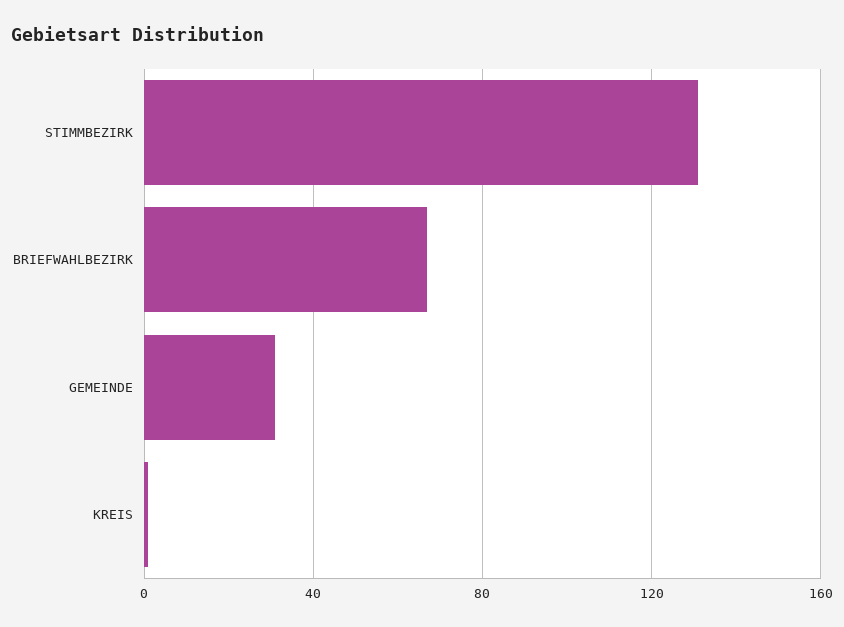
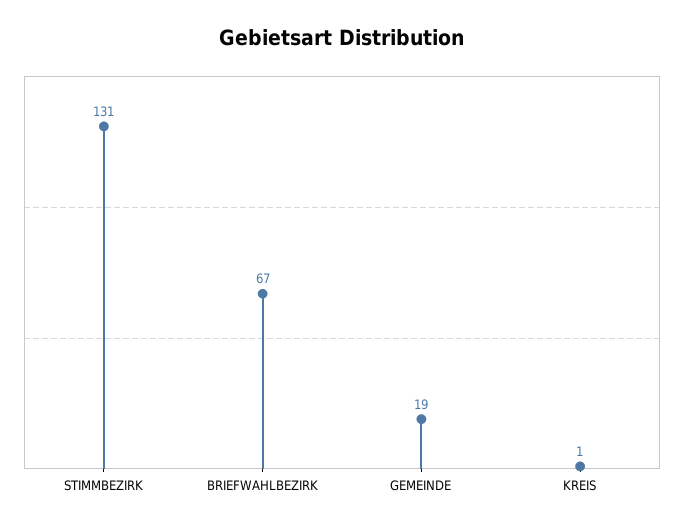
GEMEINDE: 30 -> 19

